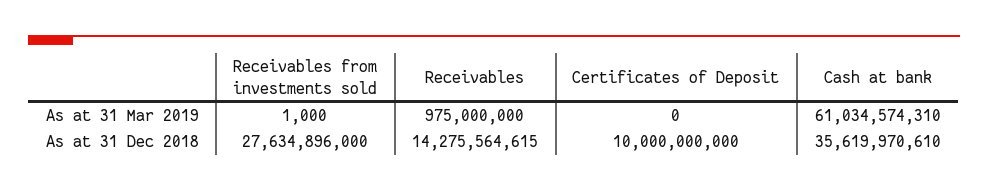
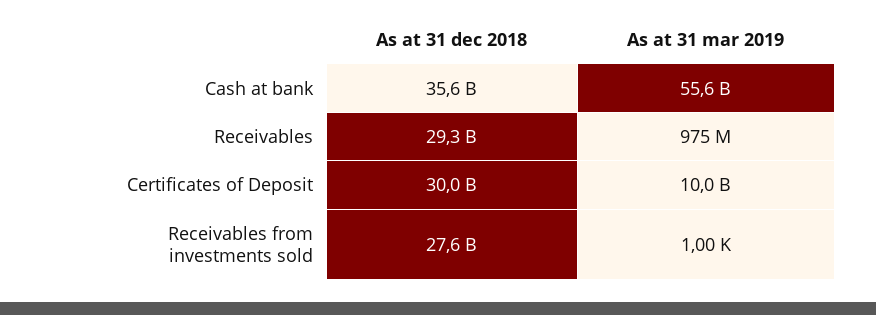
Certificates of Deposit, As at 31 Mar 2019: 0 -> 10000000000
Cash at bank, As at 31 Mar 2019: 61034574310 -> 55600000000
Receivables, As at 31 Dec 2018: 14275564615 -> 29300000000
Certificates of Deposit, As at 31 Dec 2018: 10000000000 -> 30000000000

